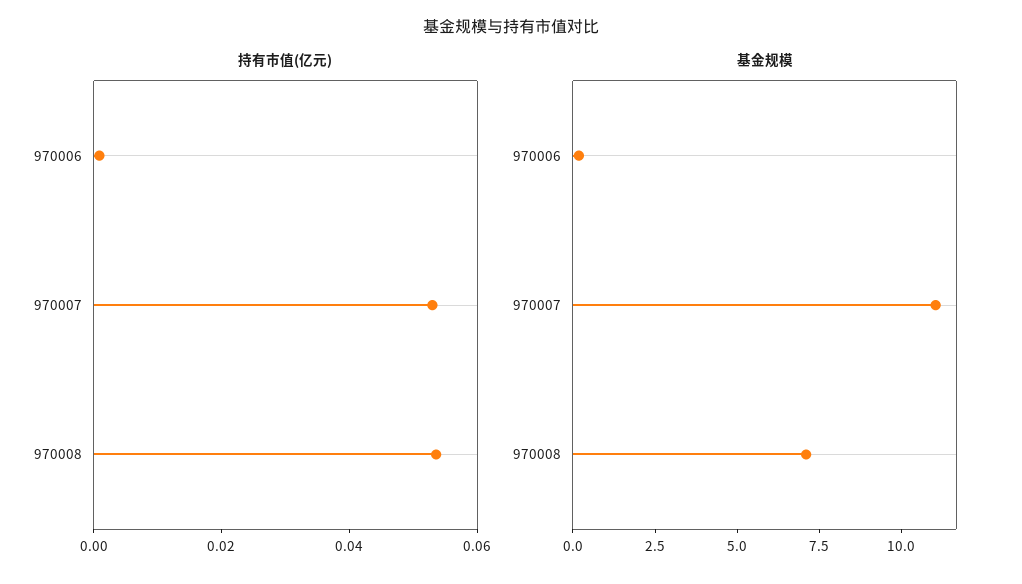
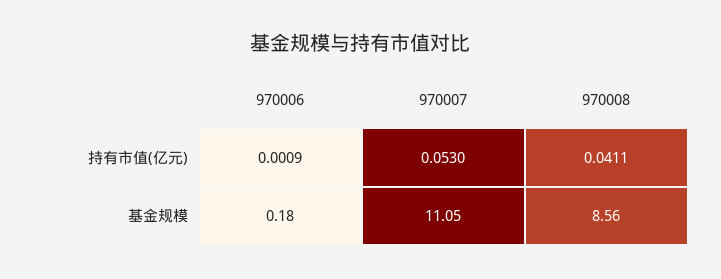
持有市值(亿元), 970008: 0.055 -> 0.0411
基金规模, 970008: 7 -> 8.56

